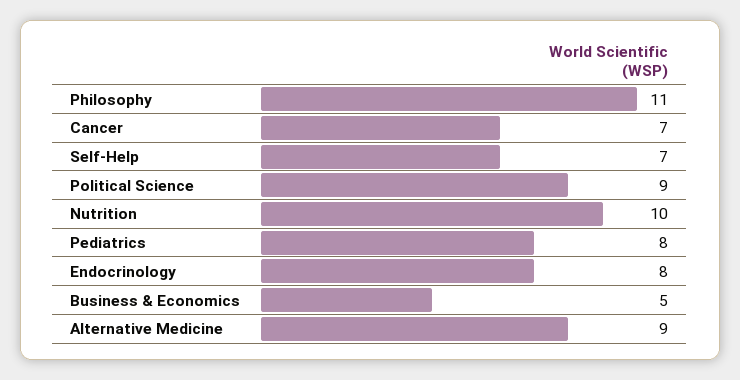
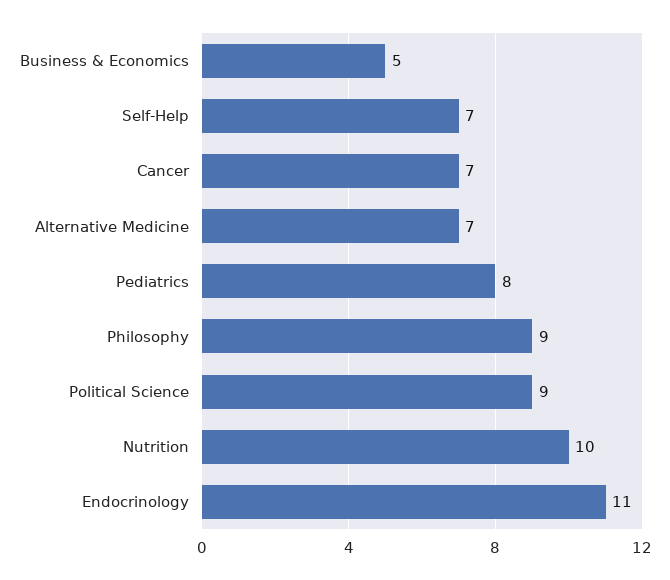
Philosophy: 11 -> 9
Endocrinology: 8 -> 11
Alternative Medicine: 9 -> 7

